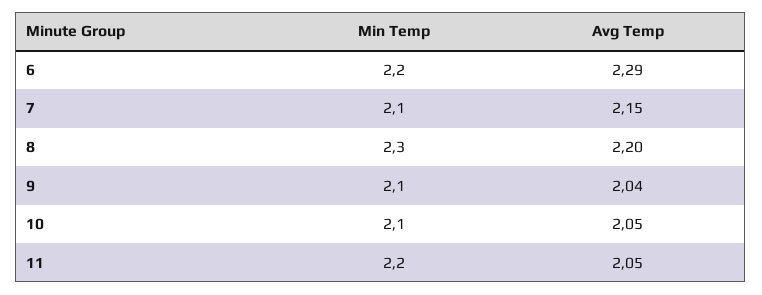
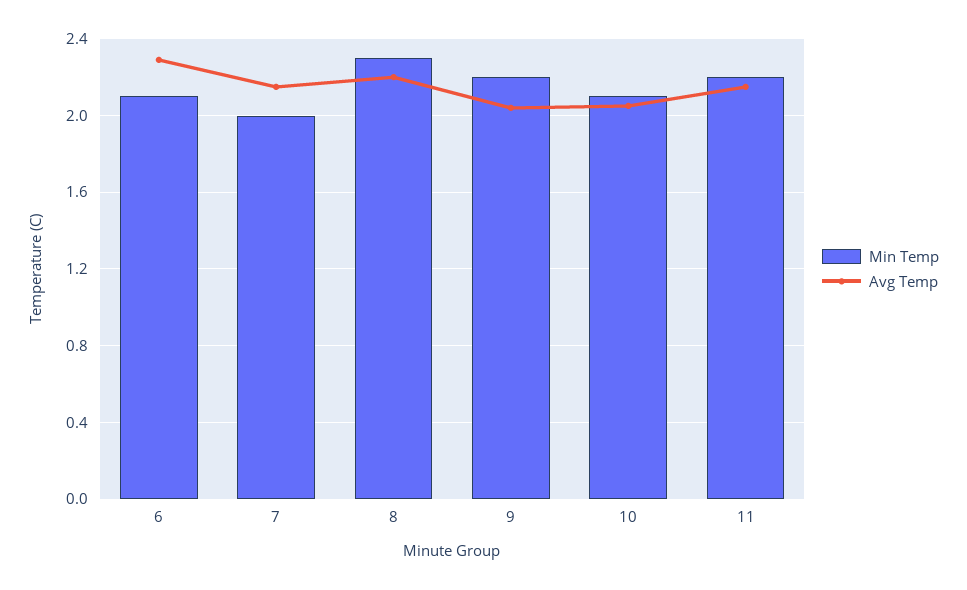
Min Temp, 6: 2.2 -> 2.1
Min Temp, 7: 2.1 -> 2
Min Temp, 9: 2.1 -> 2.2
Avg Temp, 11: 2.05 -> 2.15

